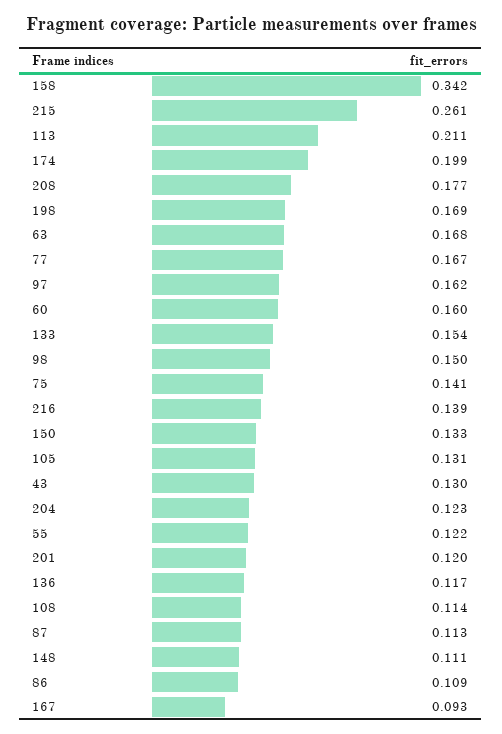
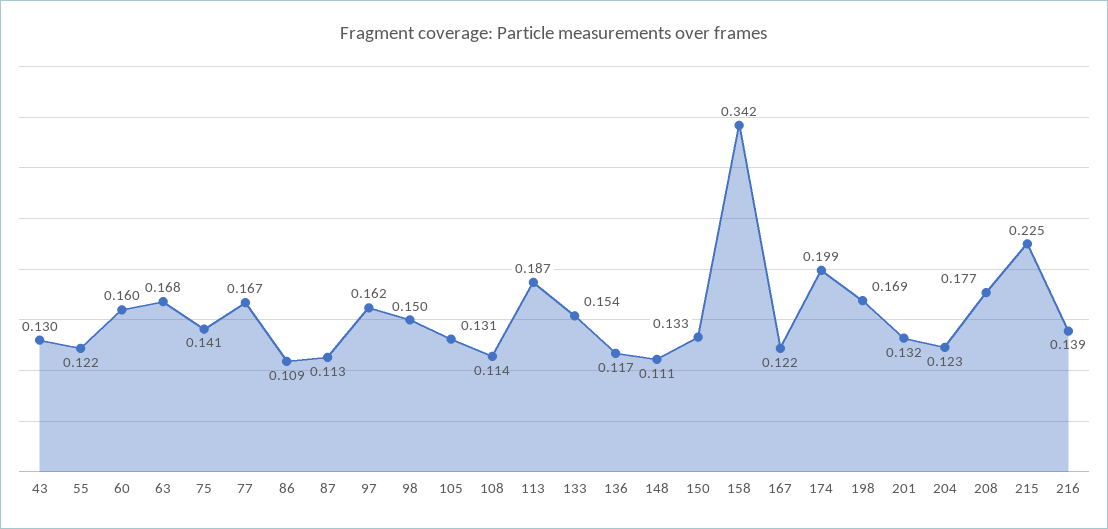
215: 0.261 -> 0.225
113: 0.211 -> 0.187
201: 0.12 -> 0.132
167: 0.093 -> 0.122

